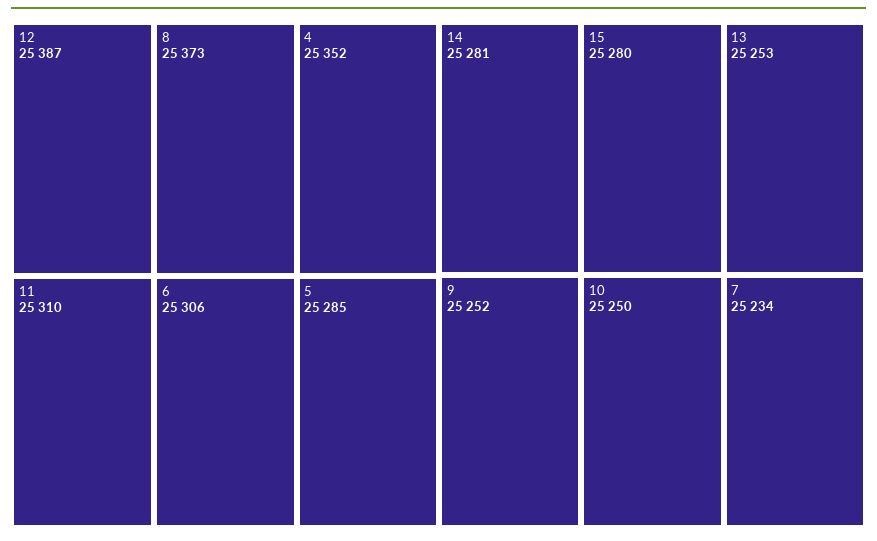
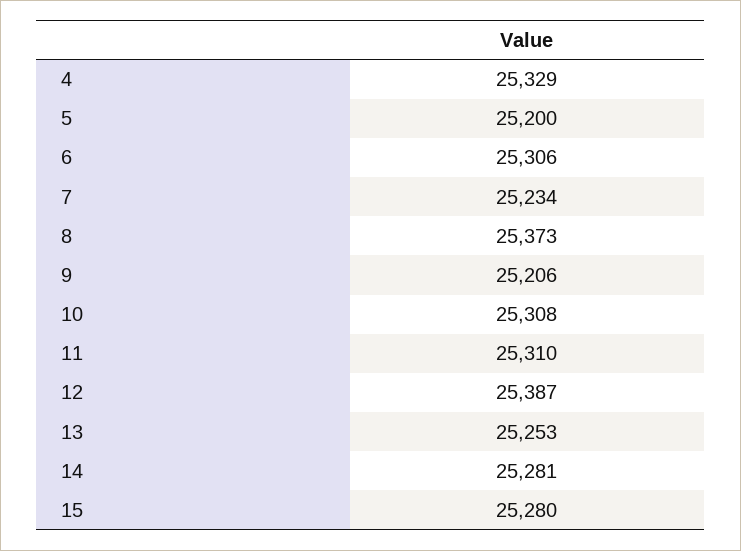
4: 25352 -> 25329
5: 25285 -> 25200
9: 25252 -> 25206
10: 25250 -> 25308

